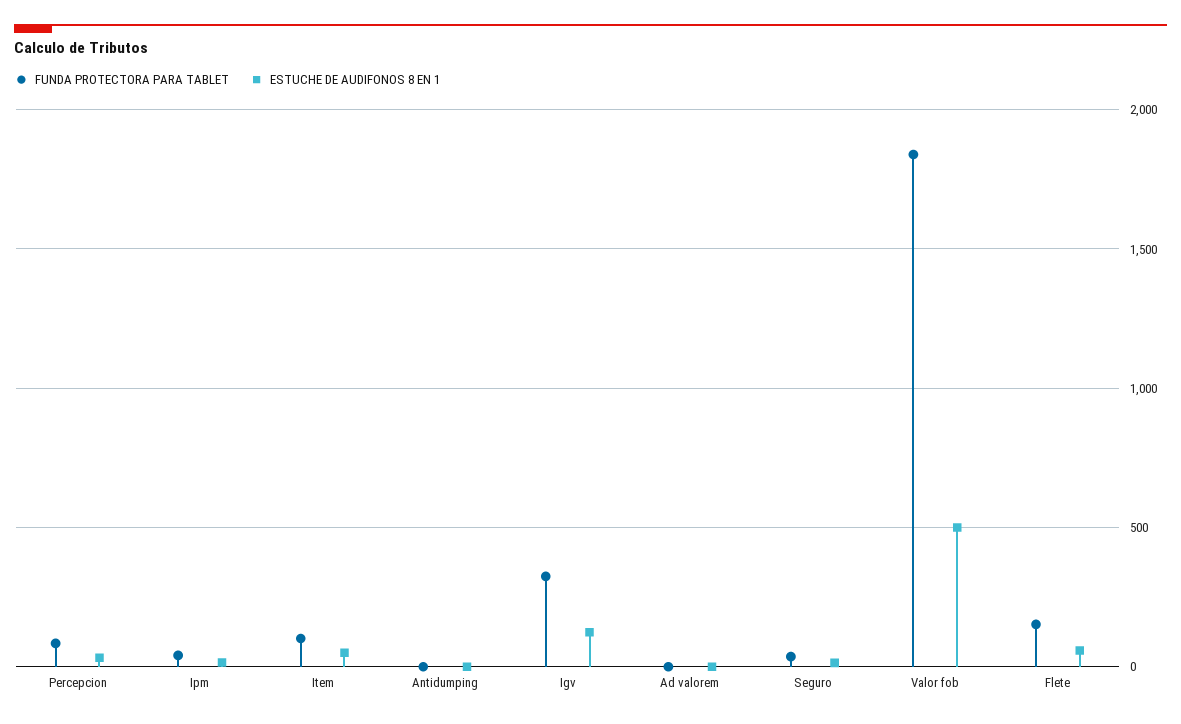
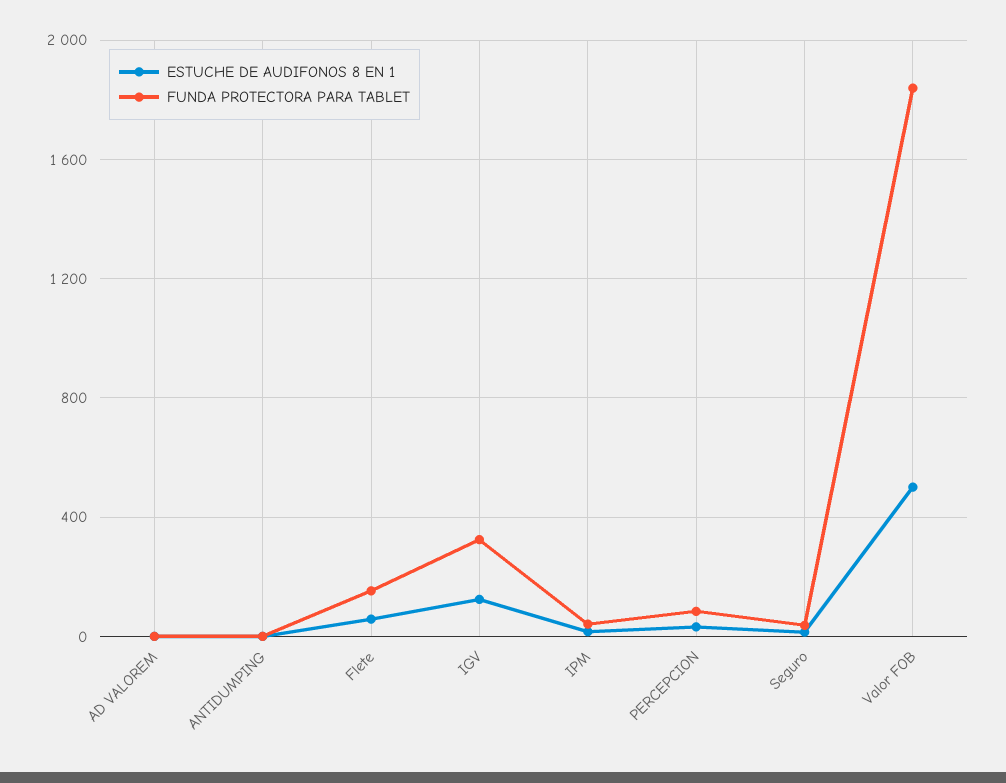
FUNDA PROTECTORA PARA TABLET, Item: 100 -> none
ESTUCHE DE AUDIFONOS 8 EN 1, Item: 50 -> none

